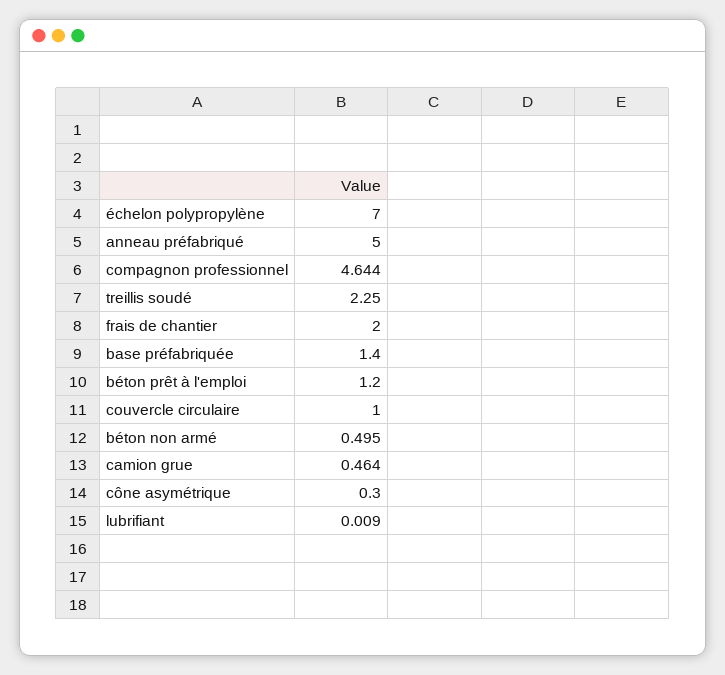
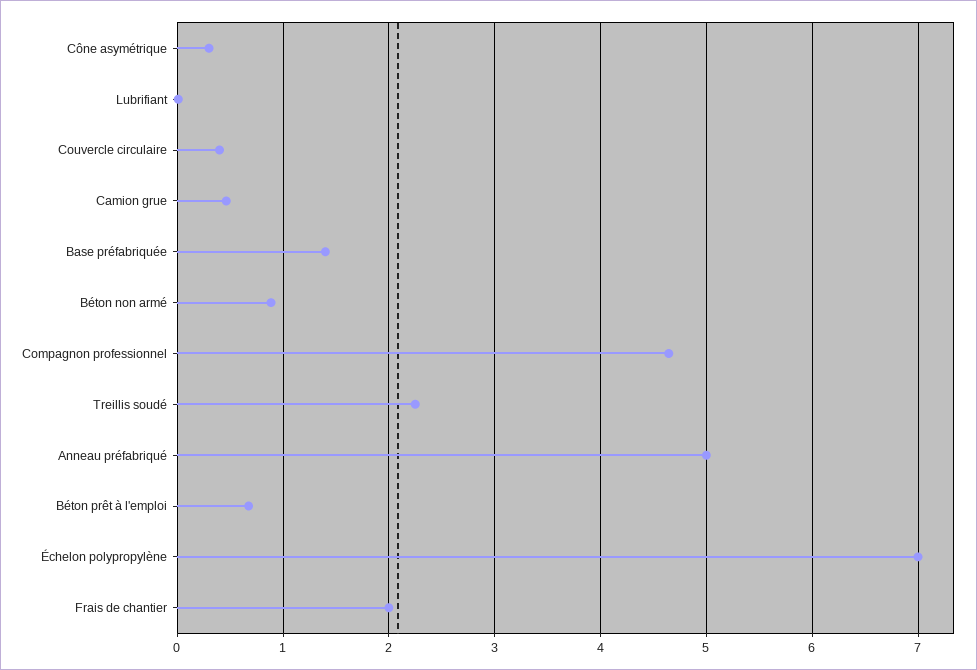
béton prêt à l'emploi: 1.2 -> 0.7
couvercle circulaire: 1 -> 0.4
béton non armé: 0.495 -> 0.9

